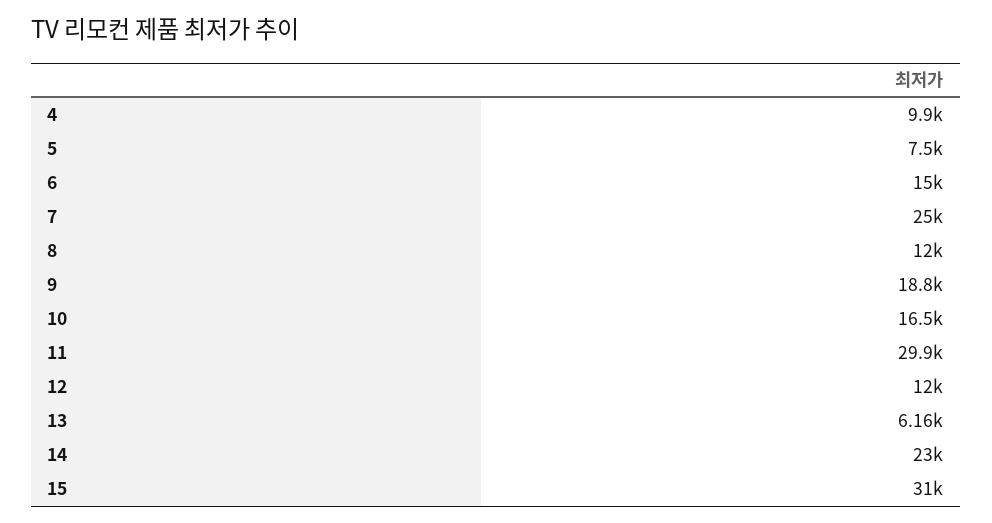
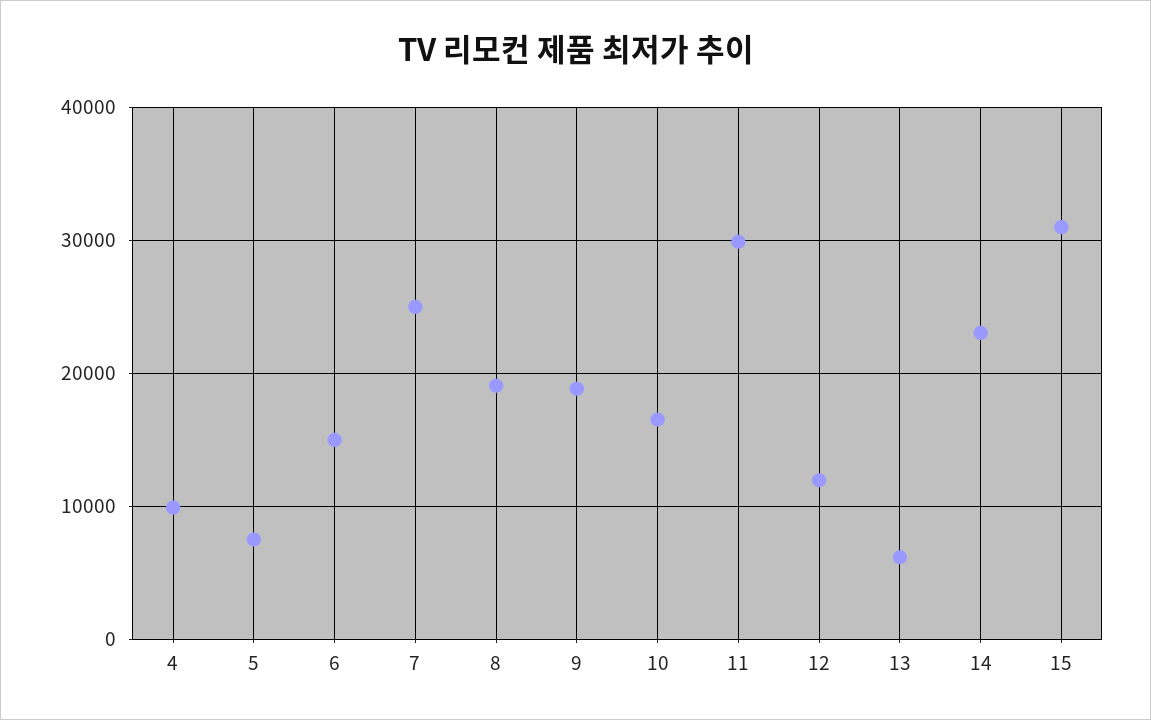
8: 12000 -> 19000

